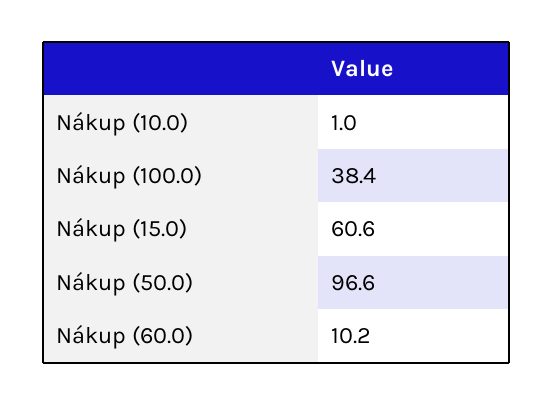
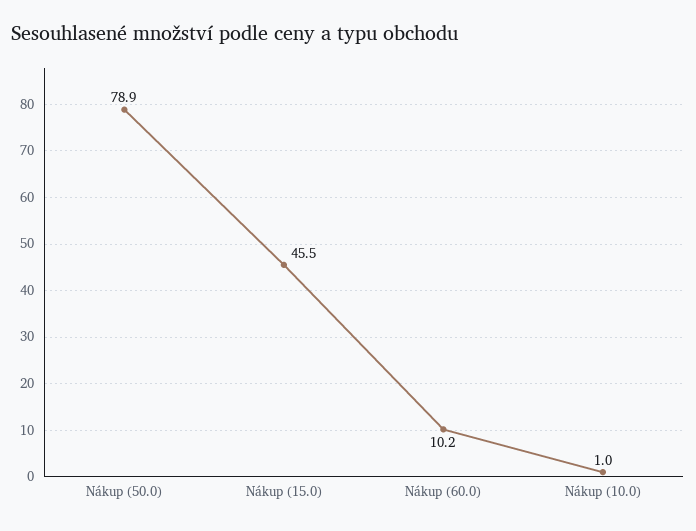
Nákup (100.0): 38.4 -> none
Nákup (15.0): 60.6 -> 45.5
Nákup (50.0): 96.6 -> 78.9

